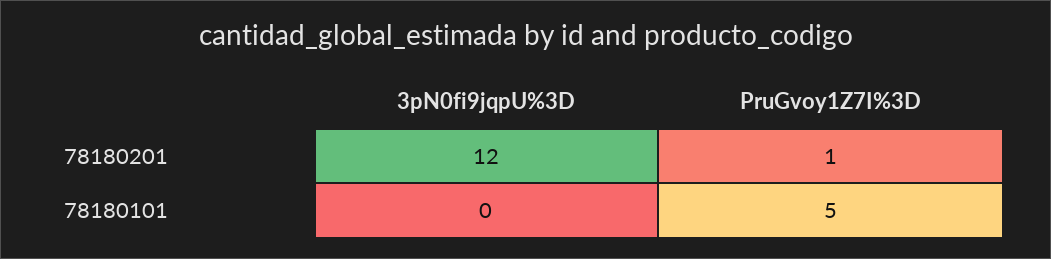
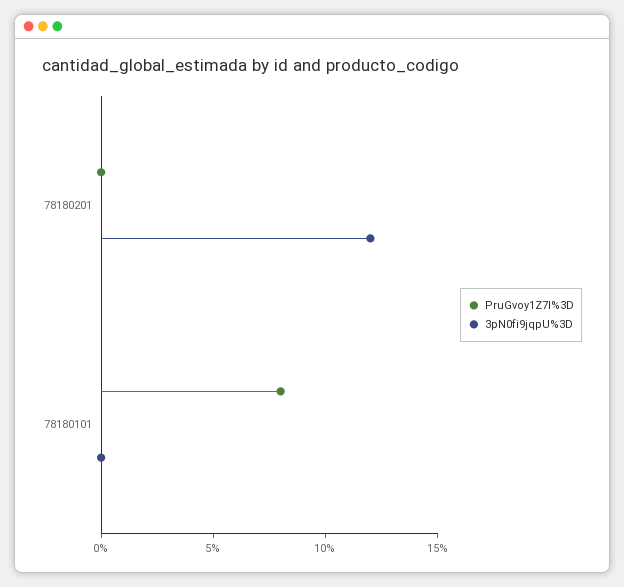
PruGvoy1Z7I%3D, 78180201: 1 -> 0
PruGvoy1Z7I%3D, 78180101: 5 -> 8

